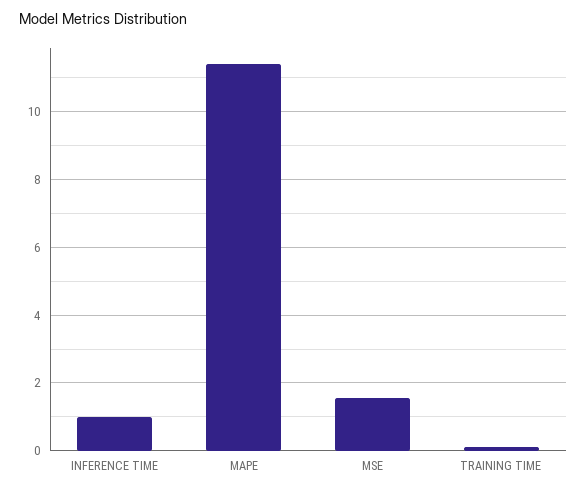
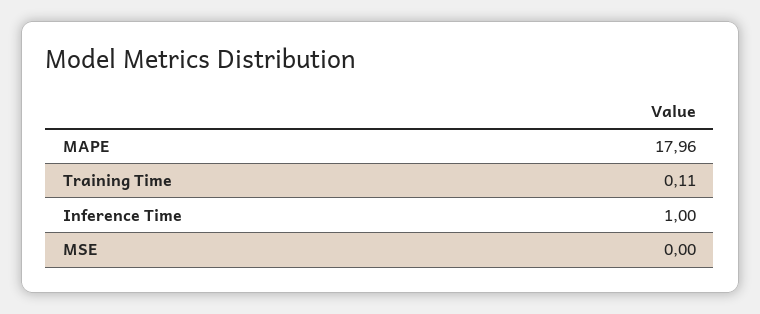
MAPE: 11.4 -> 17.96
MSE: 1.6 -> 0

